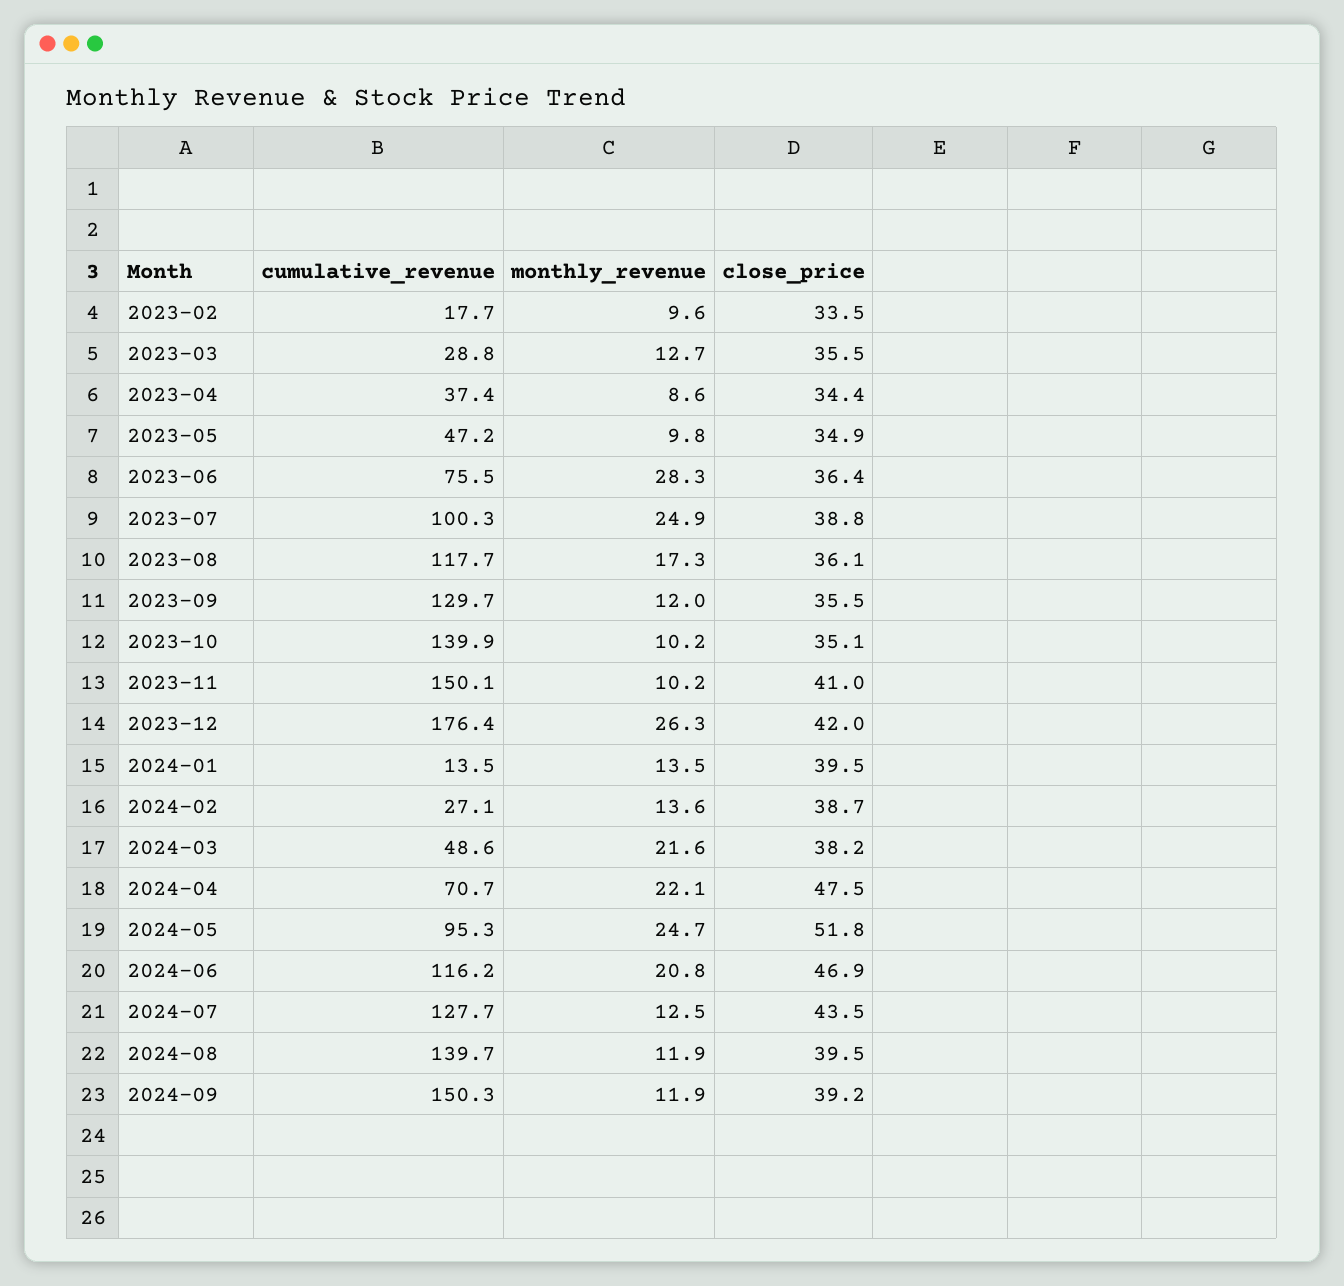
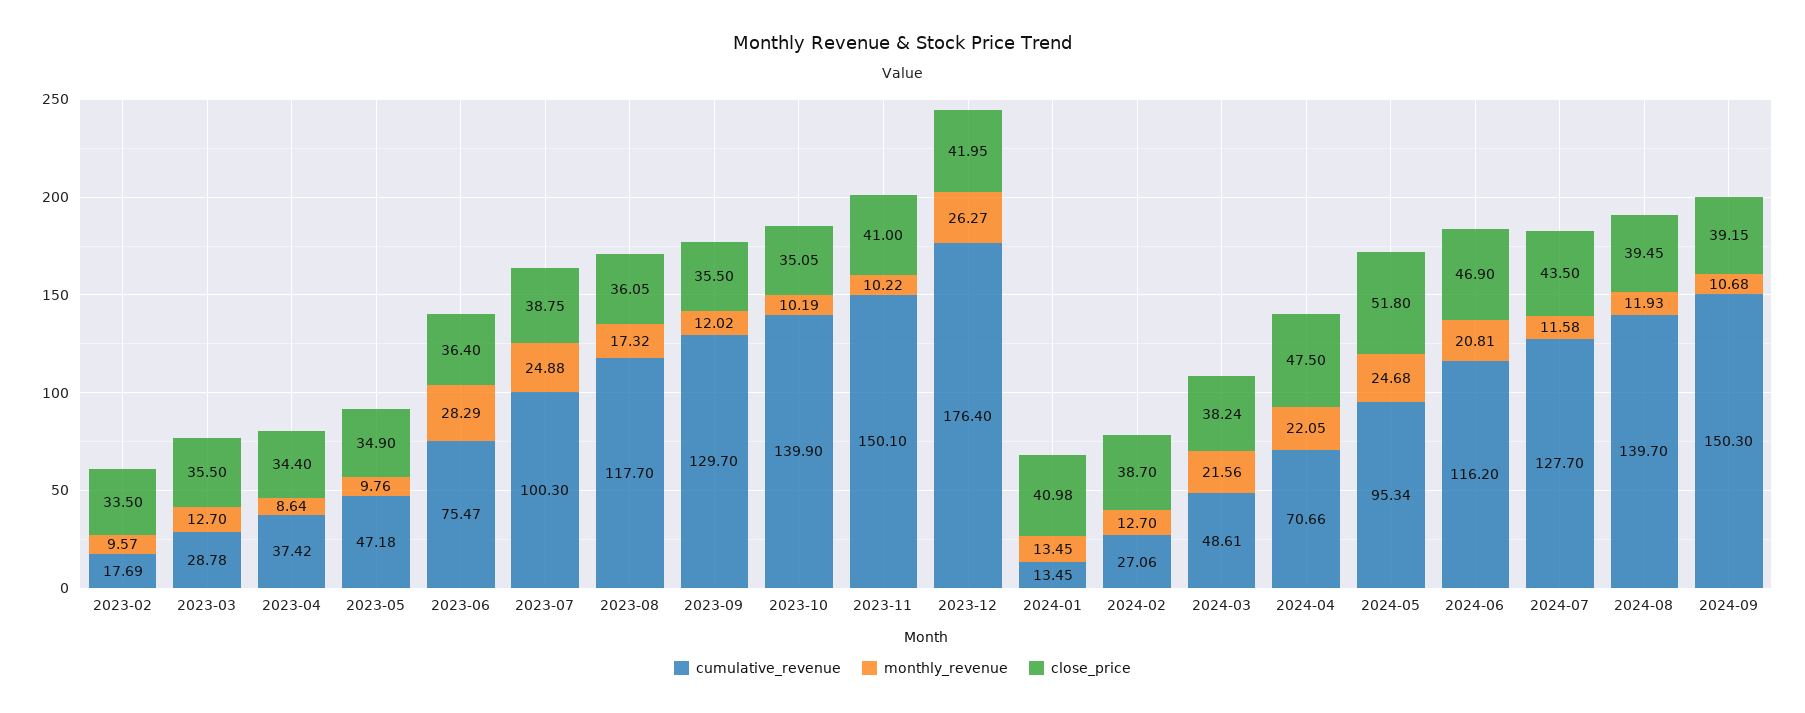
close_price, 2024-01: 39.5 -> 40.98
monthly_revenue, 2024-02: 13.6 -> 12.7
monthly_revenue, 2024-07: 12.5 -> 11.58
monthly_revenue, 2024-09: 11.9 -> 10.68

